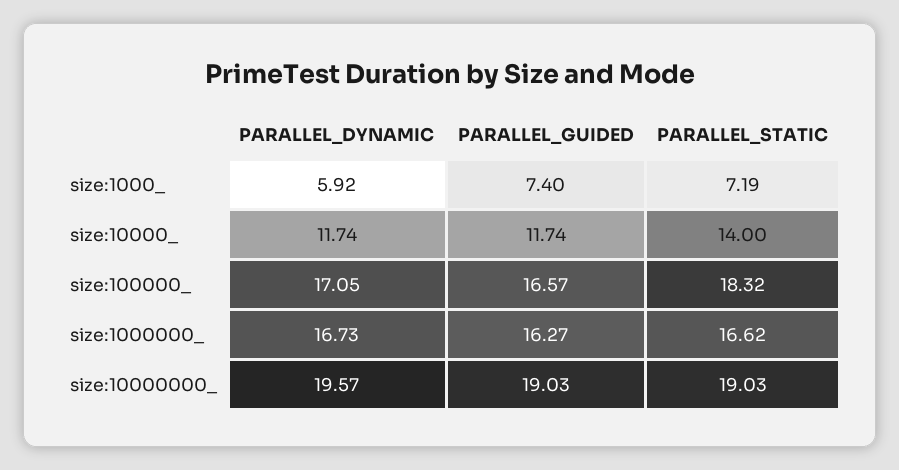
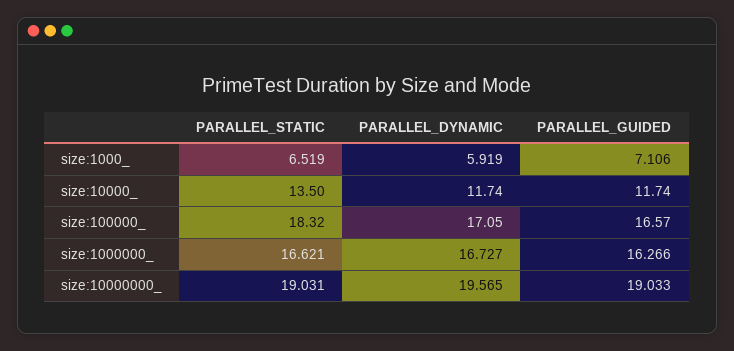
PARALLEL_GUIDED, size:1000_: 7.4 -> 7.106
PARALLEL_STATIC, size:1000_: 7.19 -> 6.519
PARALLEL_STATIC, size:10000_: 14 -> 13.5

